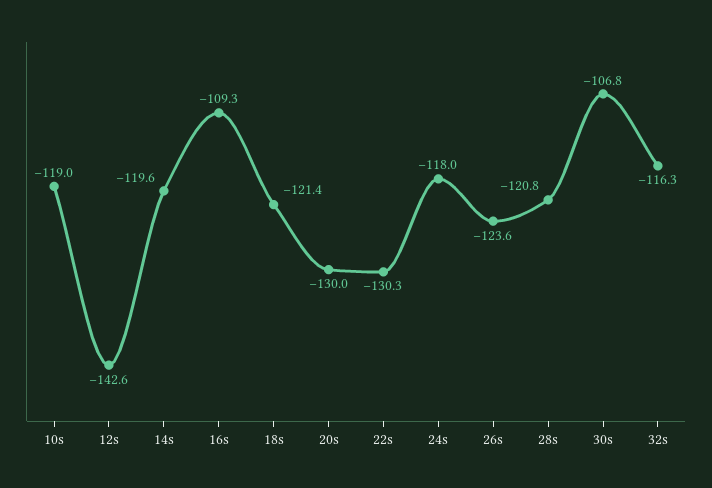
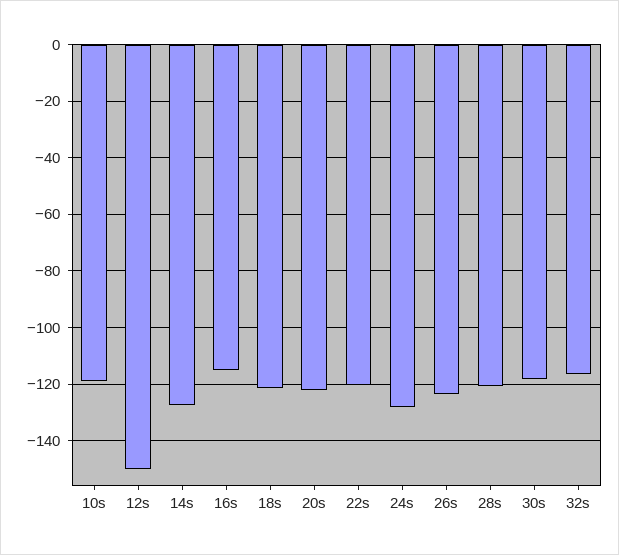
12s: -142.6 -> -150
14s: -119.6 -> -127.5
16s: -109.3 -> -115
20s: -130 -> -122.5
22s: -130.3 -> -120
24s: -118 -> -127.5
30s: -106.8 -> -117.5

